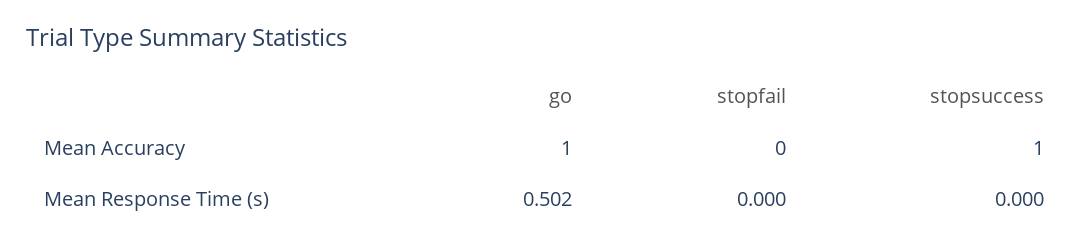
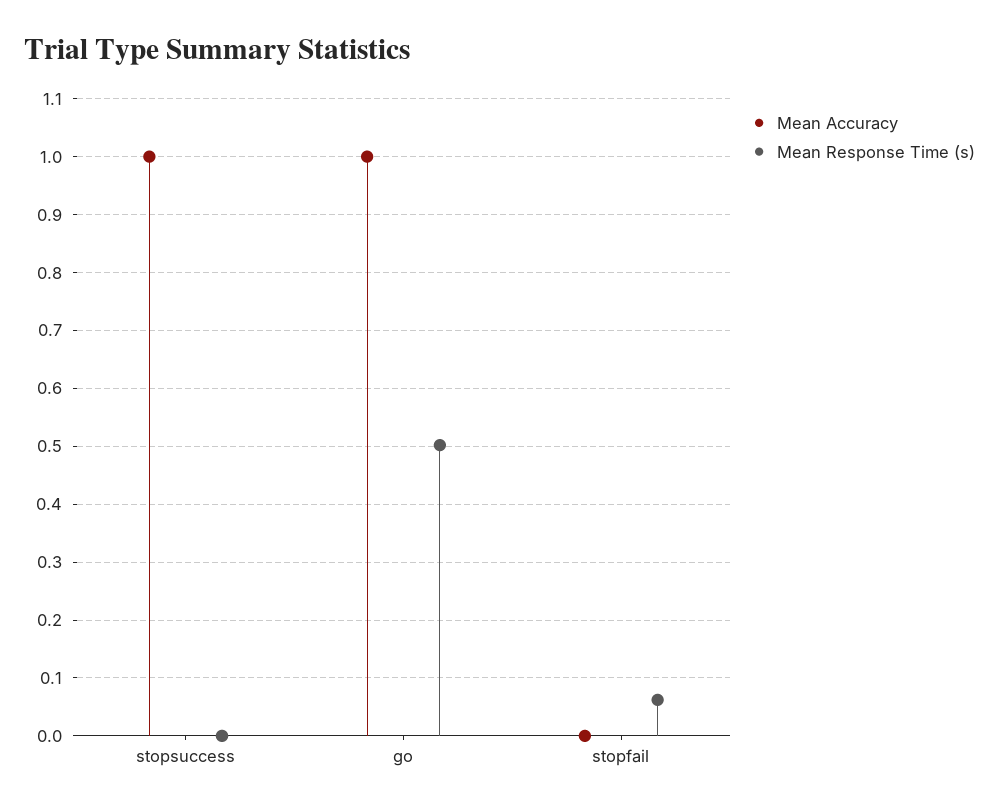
Mean Response Time (s), stopfail: 0 -> 0.06

